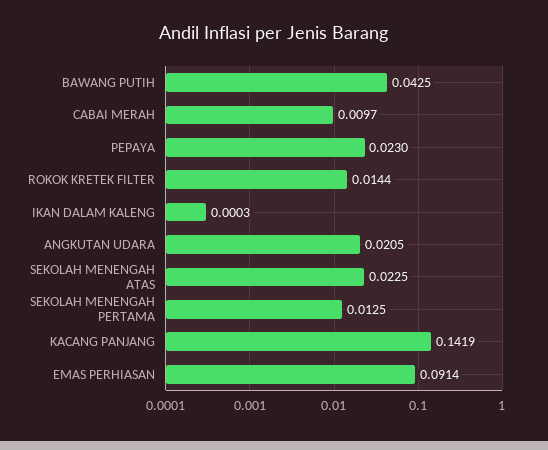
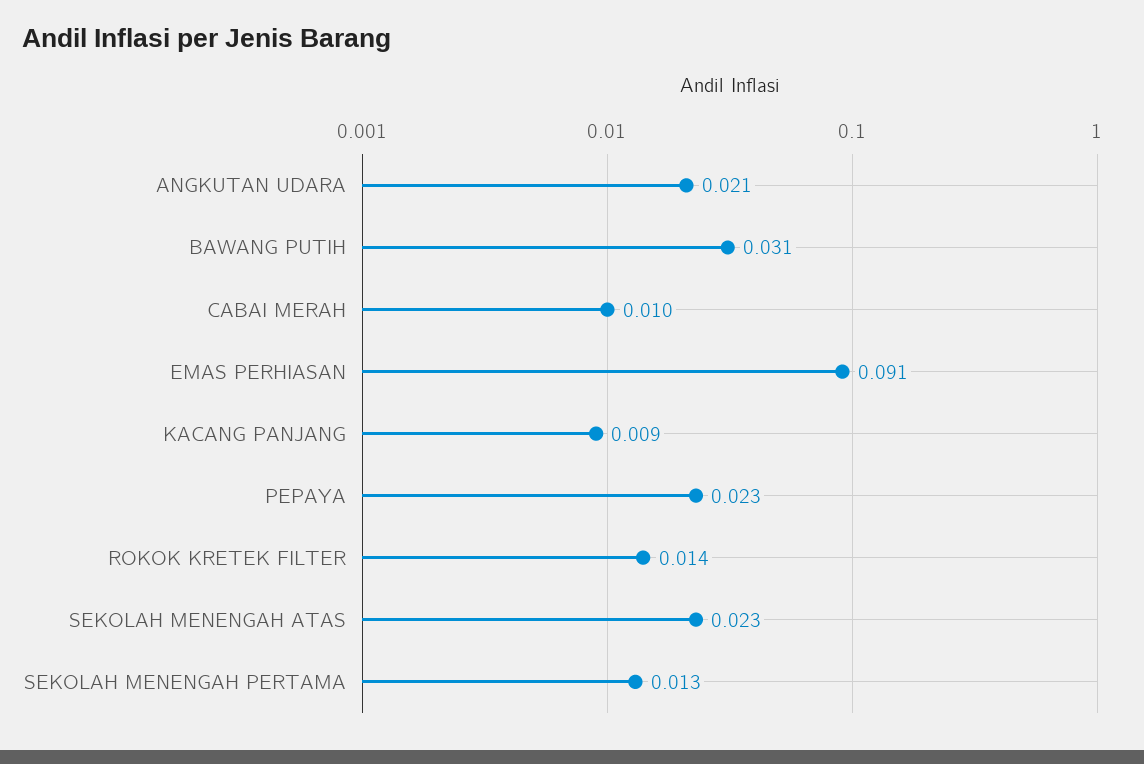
BAWANG PUTIH: 0.0425 -> 0.031
IKAN DALAM KALENG: 0.0003 -> none
KACANG PANJANG: 0.1419 -> 0.009

